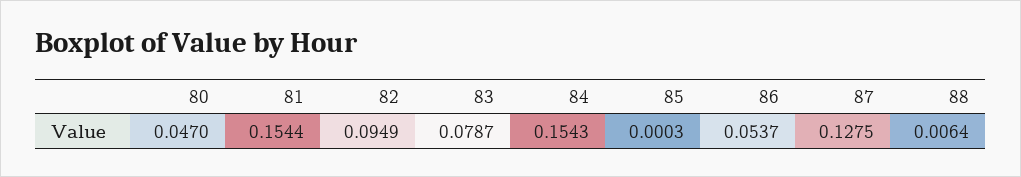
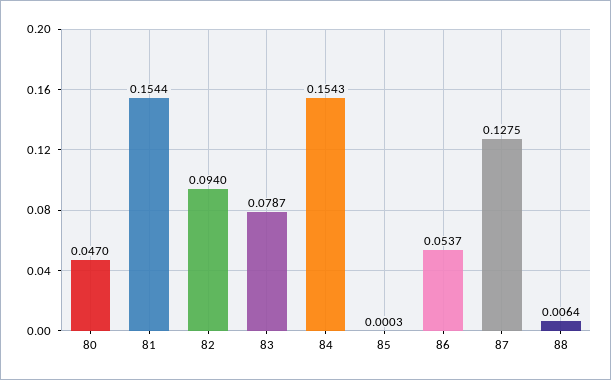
82: 0.0949 -> 0.094

